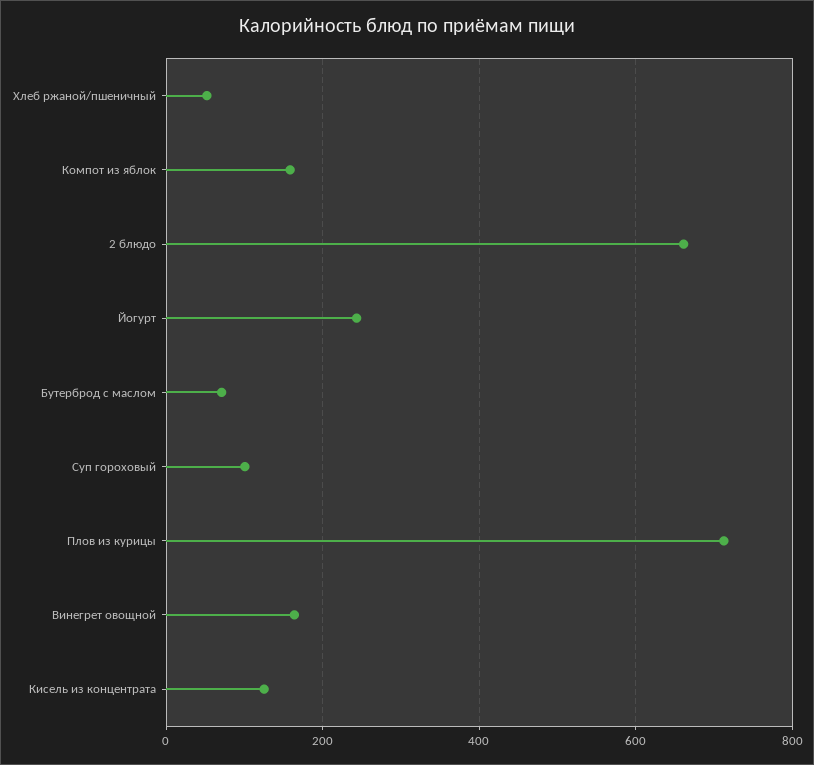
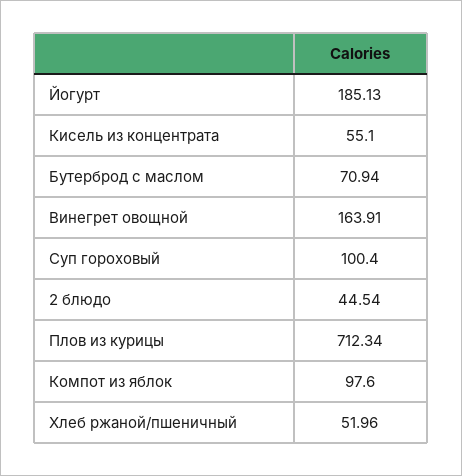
Компот из яблок: 160 -> 97.6
2 блюдо: 660 -> 44.54
Йогурт: 240 -> 185.13
Кисель из концентрата: 120 -> 55.1

